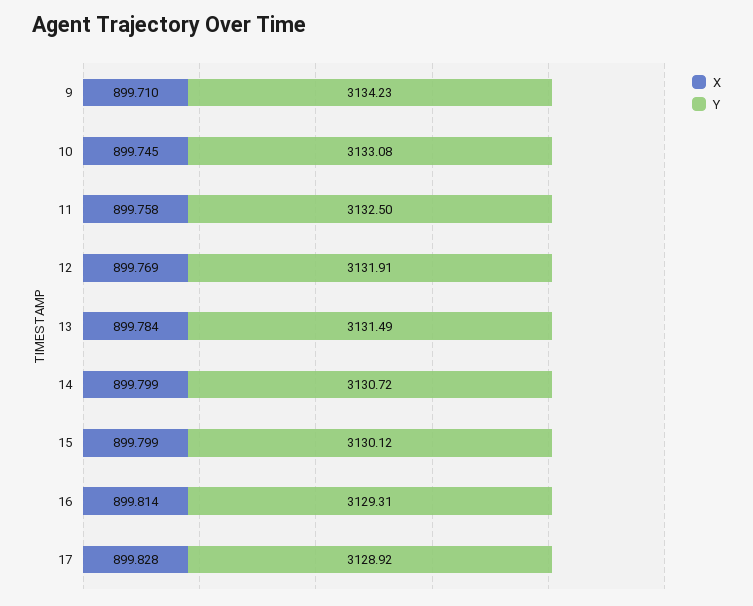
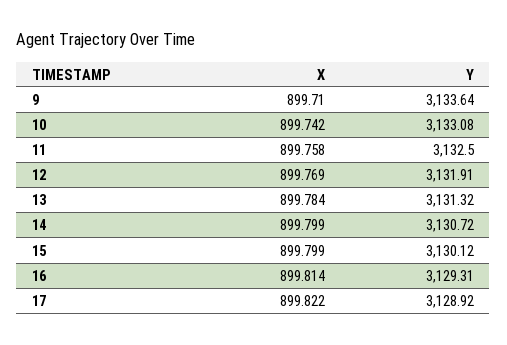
Y, 9: 3134.23 -> 3133.64
X, 10: 899.745 -> 899.742
Y, 13: 3131.49 -> 3131.32
X, 17: 899.828 -> 899.822

